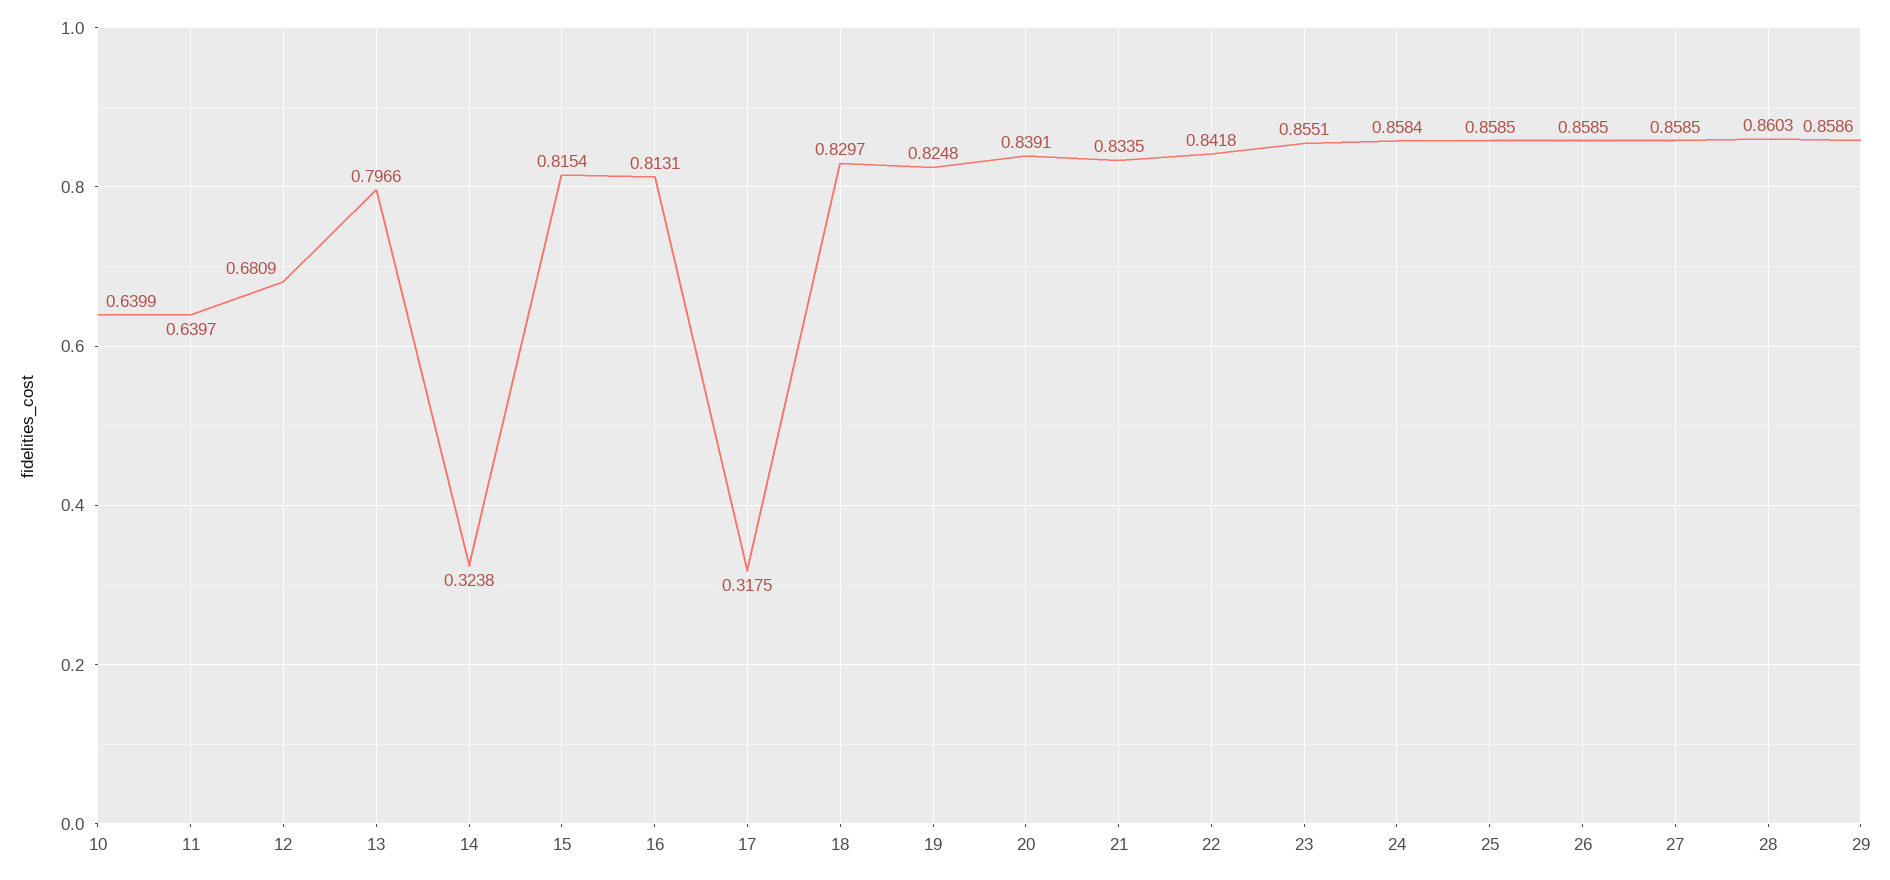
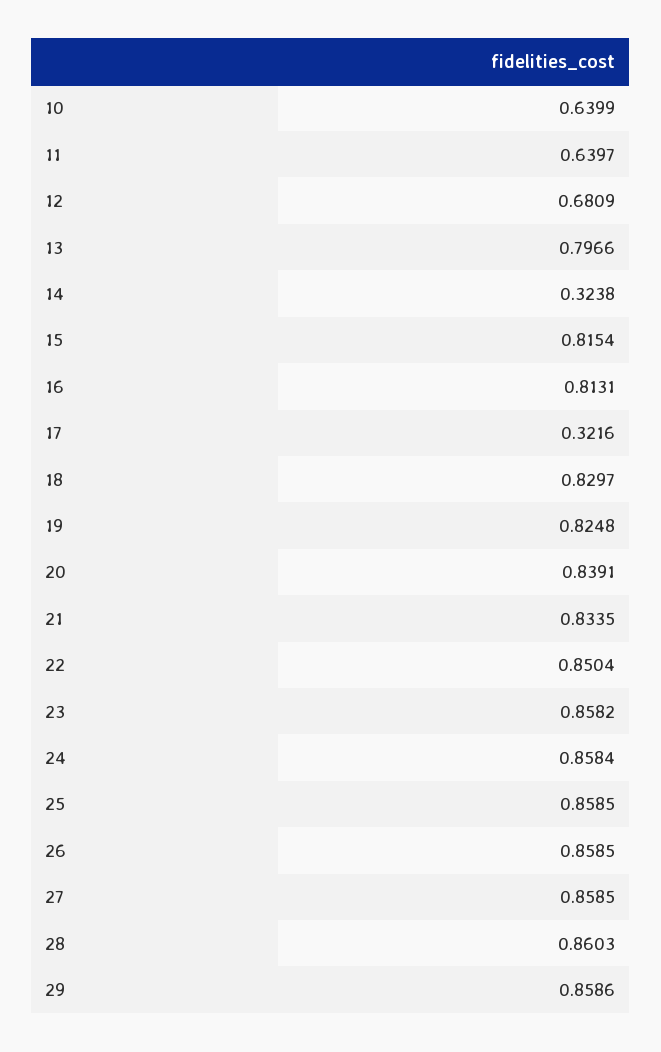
17: 0.3175 -> 0.3216
22: 0.8418 -> 0.8504
23: 0.8551 -> 0.8582

